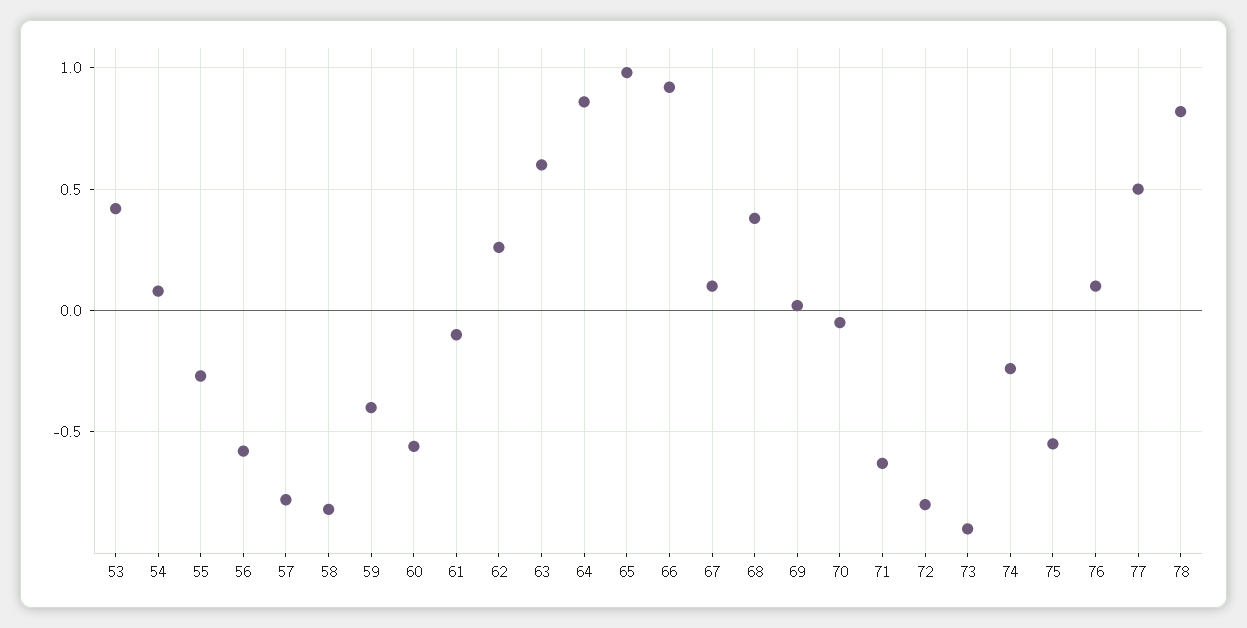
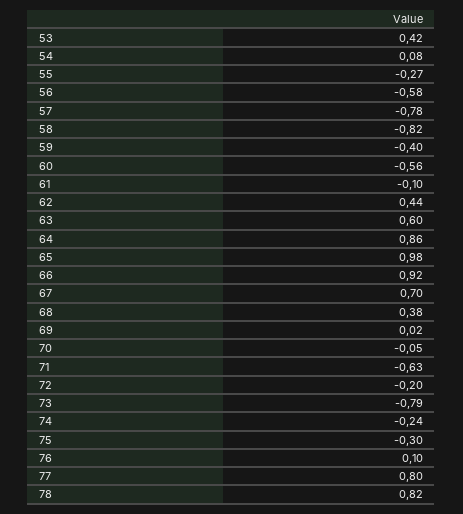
62: 0.25 -> 0.44
67: 0.1 -> 0.7
72: -0.8 -> -0.2
73: -0.9 -> -0.79
75: -0.55 -> -0.3
77: 0.5 -> 0.8

